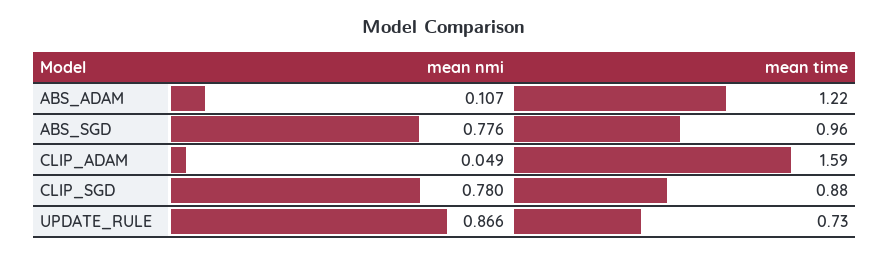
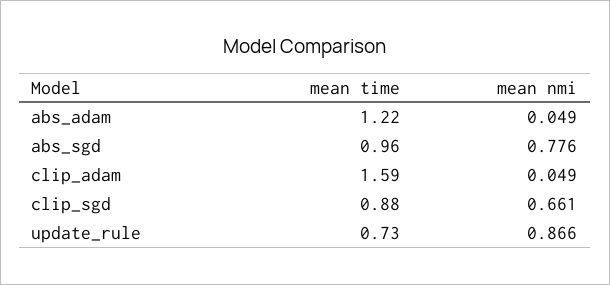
mean nmi, ABS_ADAM: 0.107 -> 0.049
mean nmi, CLIP_SGD: 0.78 -> 0.661

